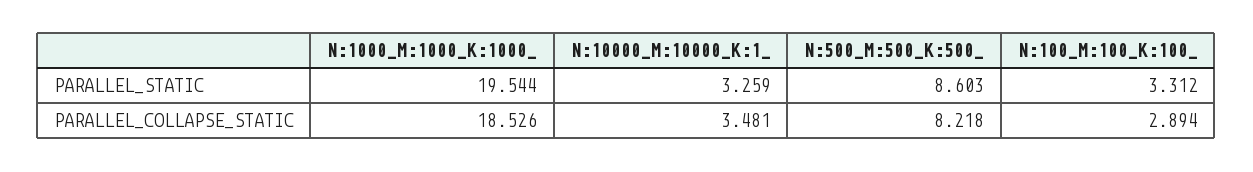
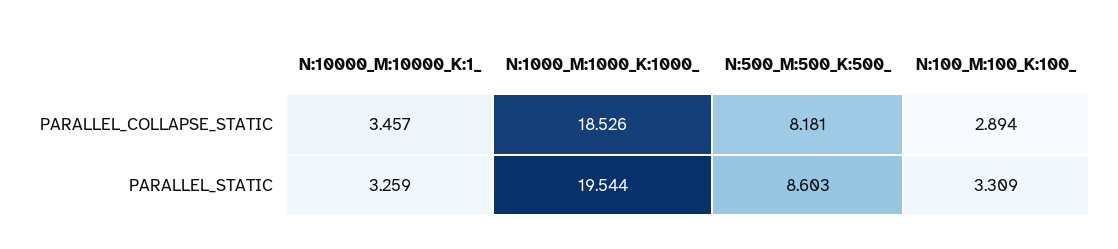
N:100_M:100_K:100_, PARALLEL_STATIC: 3.312 -> 3.309
N:10000_M:10000_K:1_, PARALLEL_COLLAPSE_STATIC: 3.481 -> 3.457
N:500_M:500_K:500_, PARALLEL_COLLAPSE_STATIC: 8.218 -> 8.181

